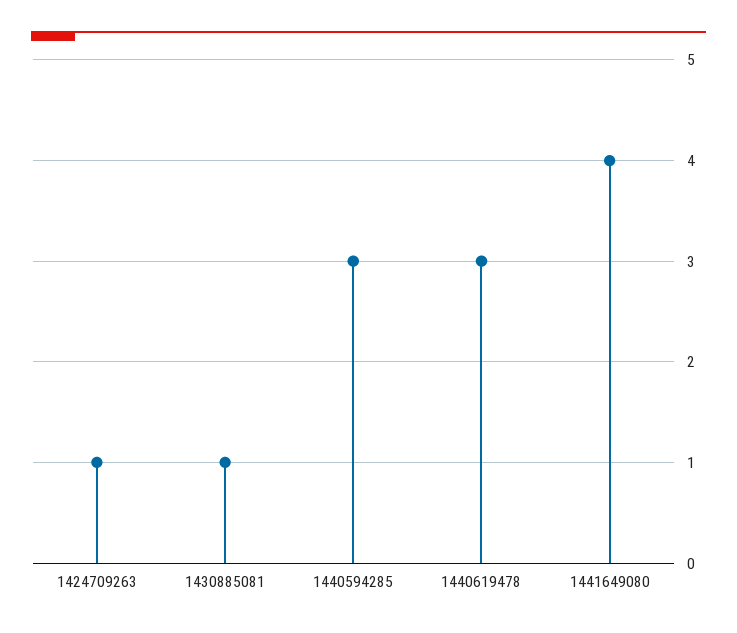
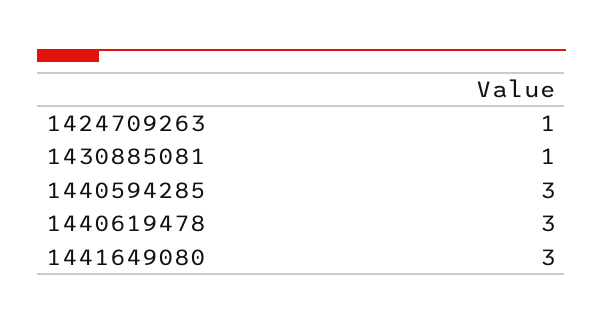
1441649080: 4 -> 3

